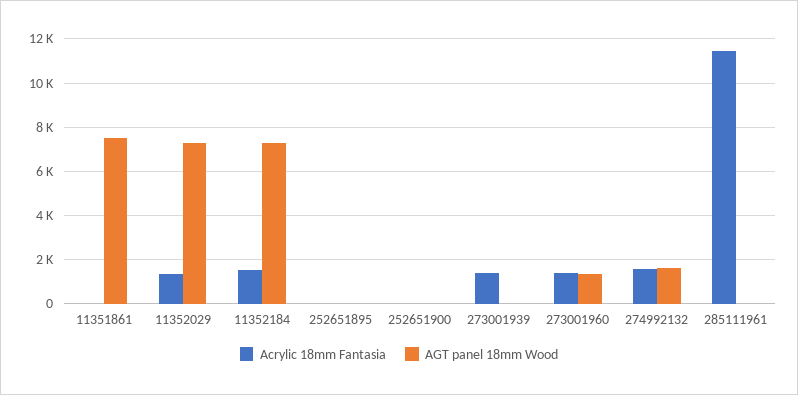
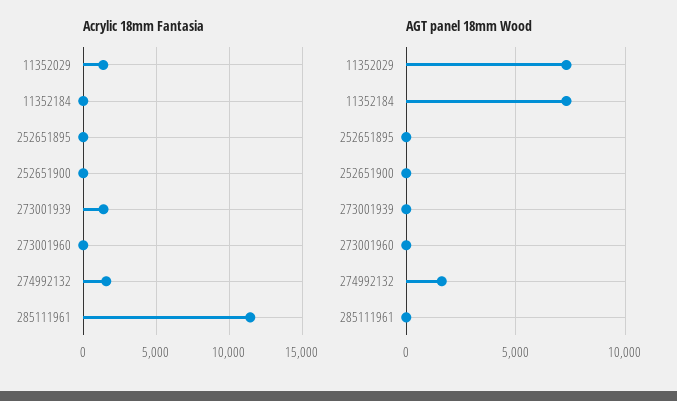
Acrylic 18mm Fantasia, 11351861: 0 -> none
AGT panel 18mm Wood, 11351861: 7500 -> none
Acrylic 18mm Fantasia, 11352184: 1500 -> 0
Acrylic 18mm Fantasia, 273001960: 1500 -> 0
AGT panel 18mm Wood, 273001960: 1500 -> 0

